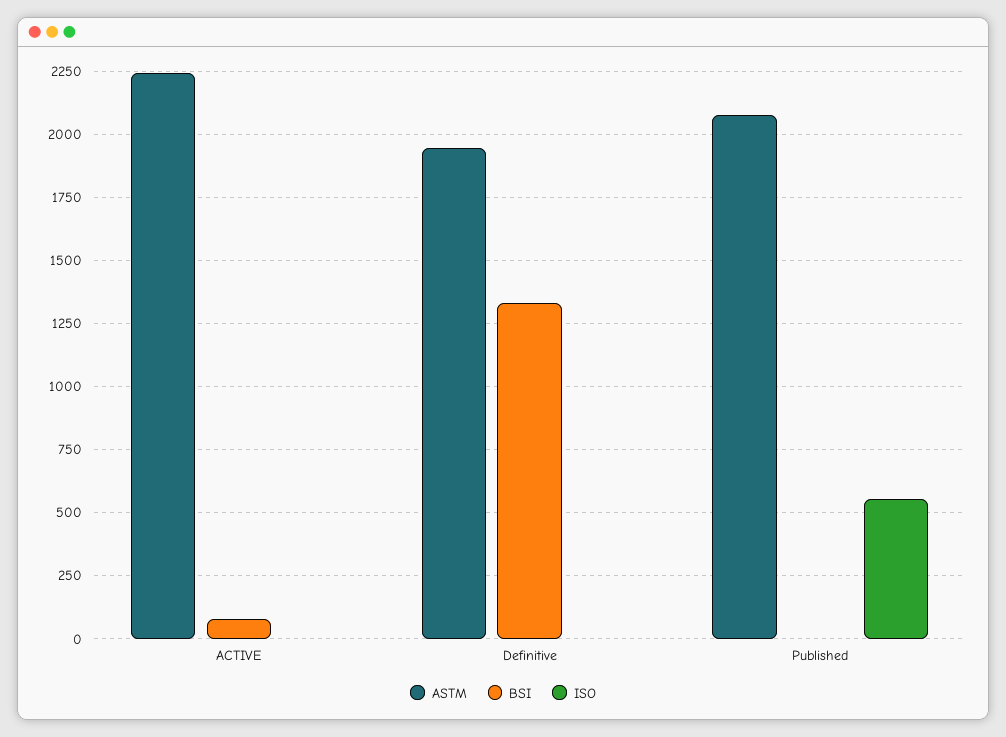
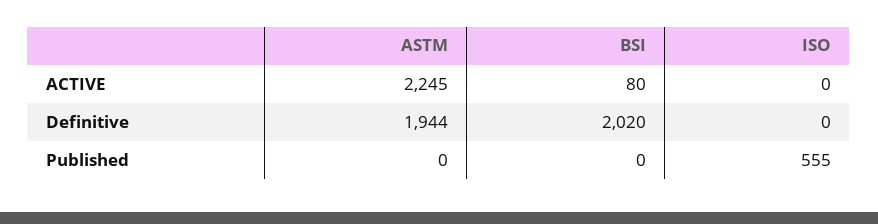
BSI, Definitive: 1325 -> 2020
ASTM, Published: 2075 -> 0

